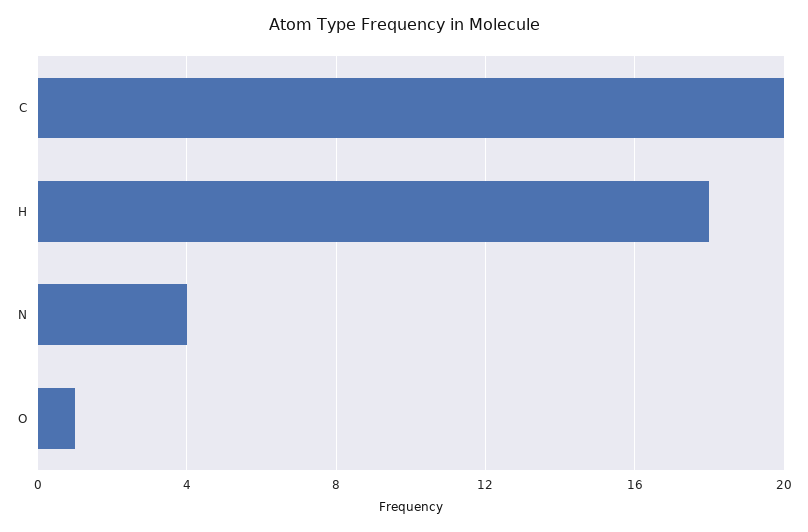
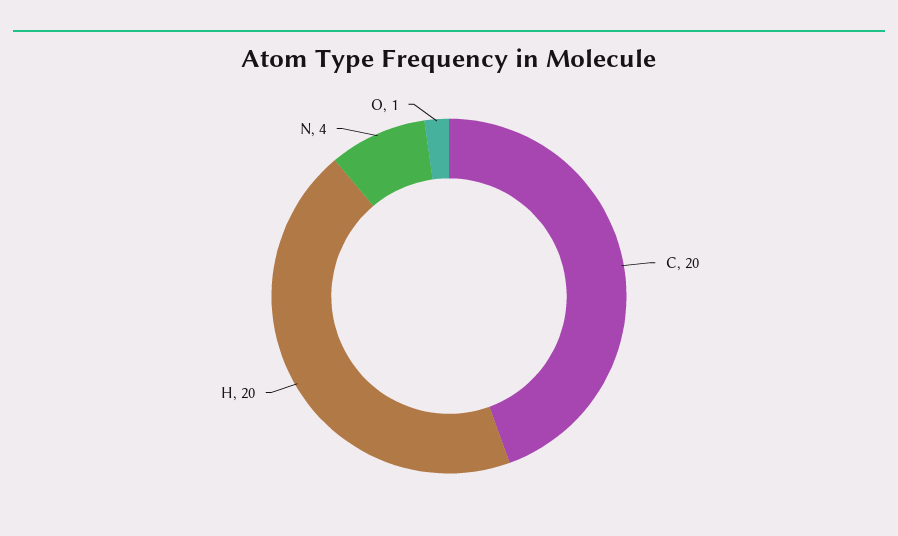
H: 18 -> 20

